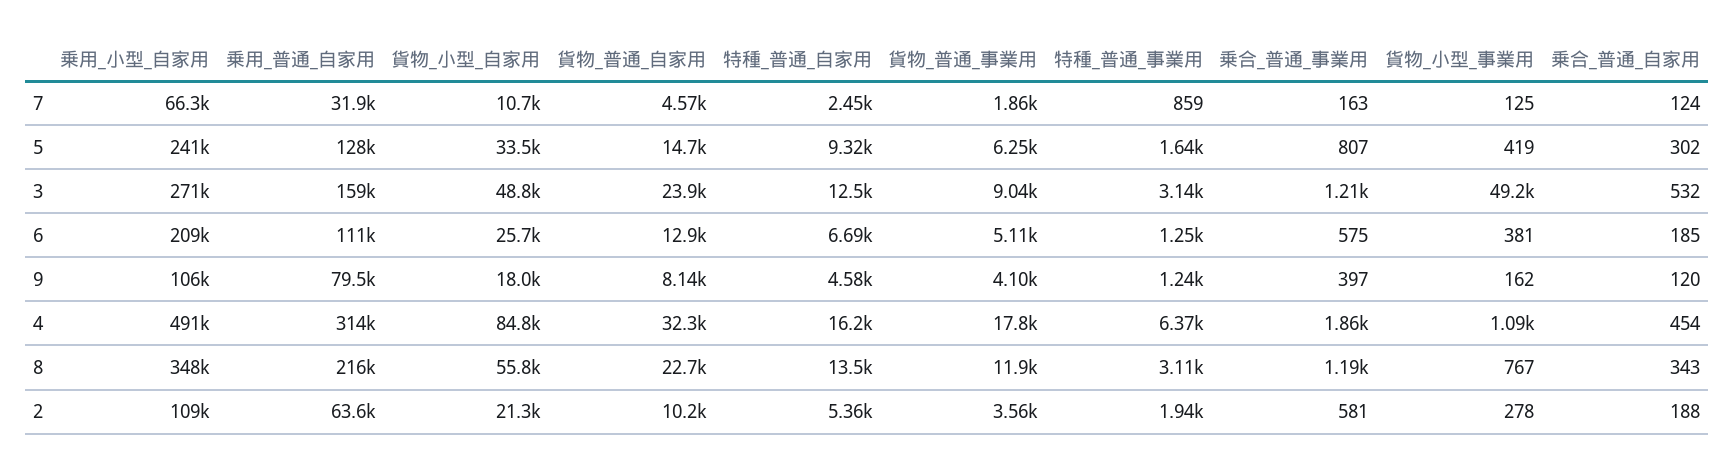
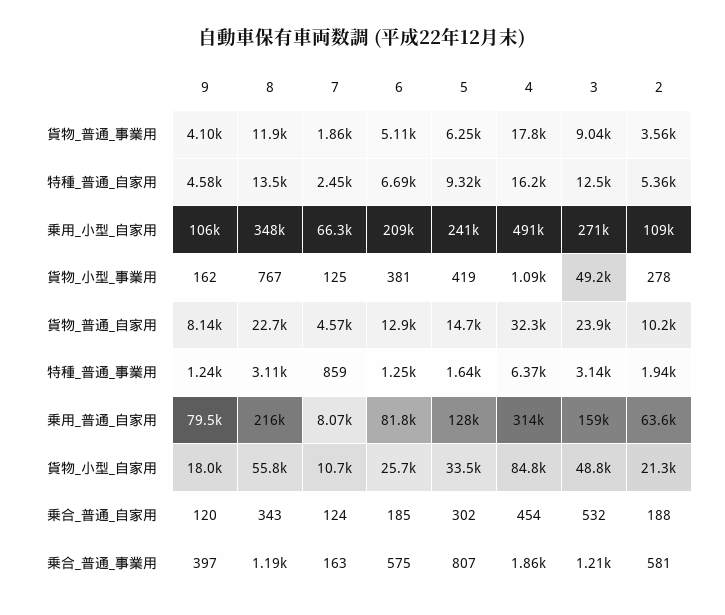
乗用_普通_自家用, 7: 31900 -> 8070
乗用_普通_自家用, 6: 111000 -> 81800

